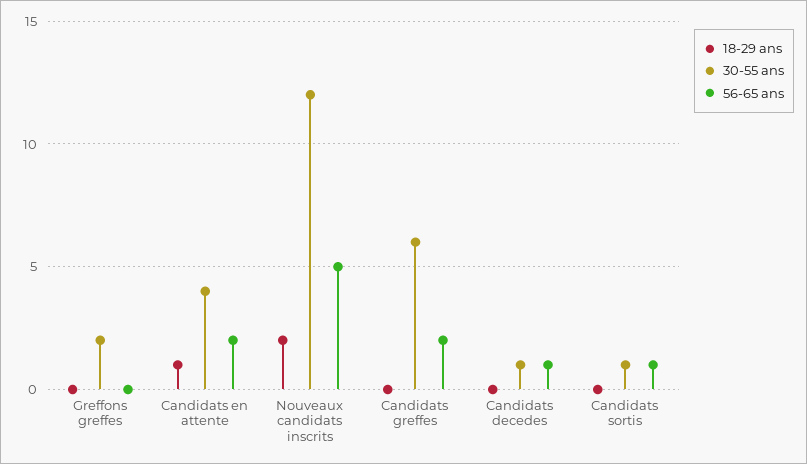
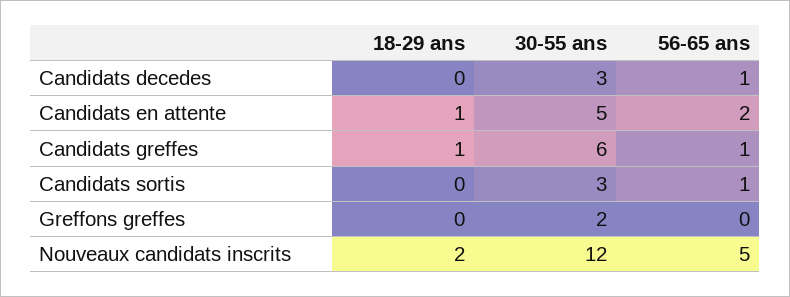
30-55 ans, Candidats en attente: 4 -> 5
18-29 ans, Candidats greffes: 0 -> 1
56-65 ans, Candidats greffes: 2 -> 1
30-55 ans, Candidats decedes: 1 -> 3
30-55 ans, Candidats sortis: 1 -> 3

